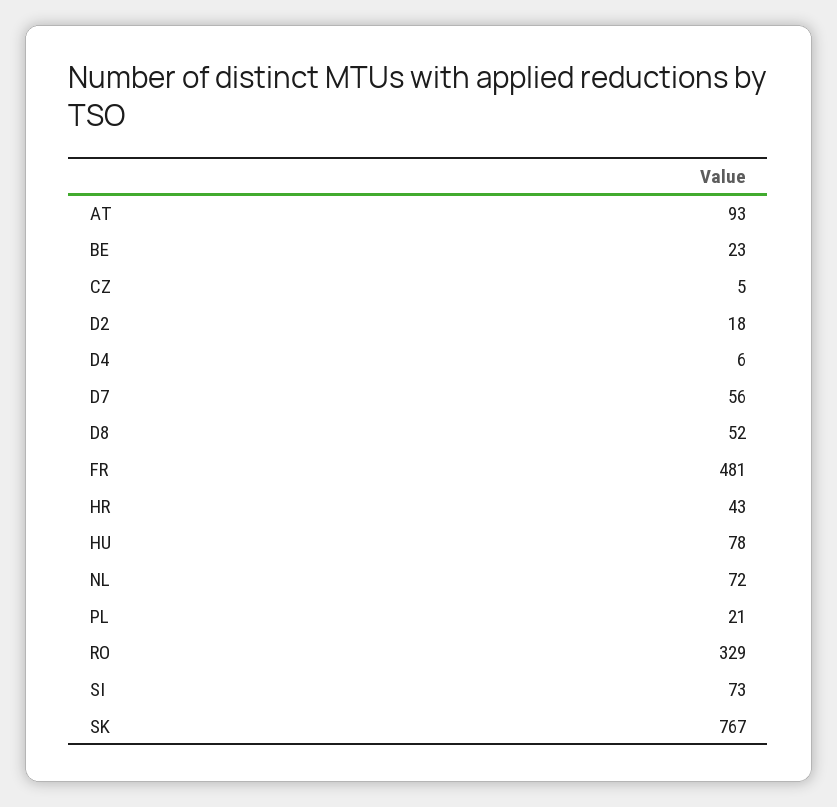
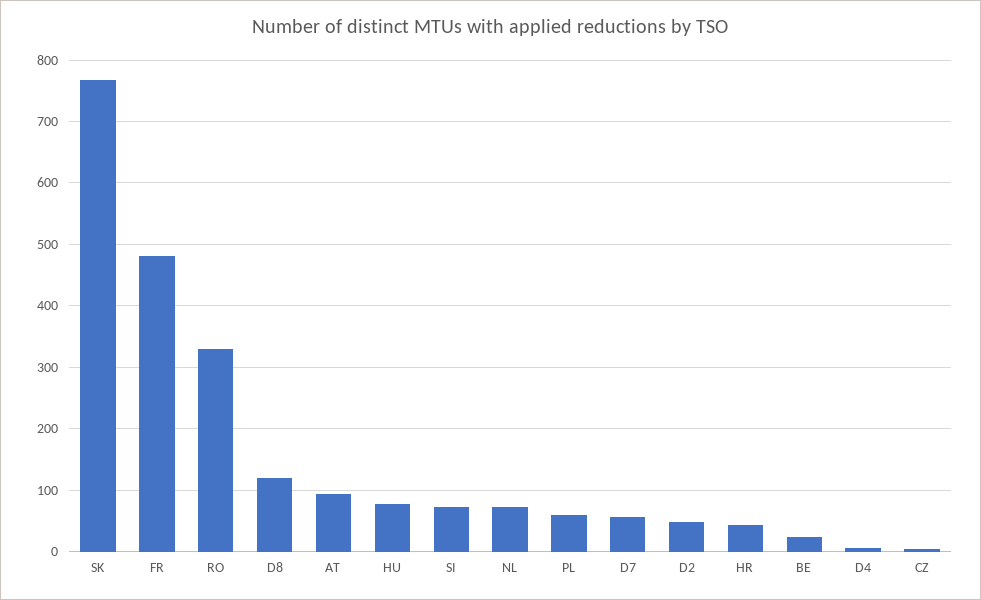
D2: 18 -> 50
D8: 52 -> 120
PL: 21 -> 60

